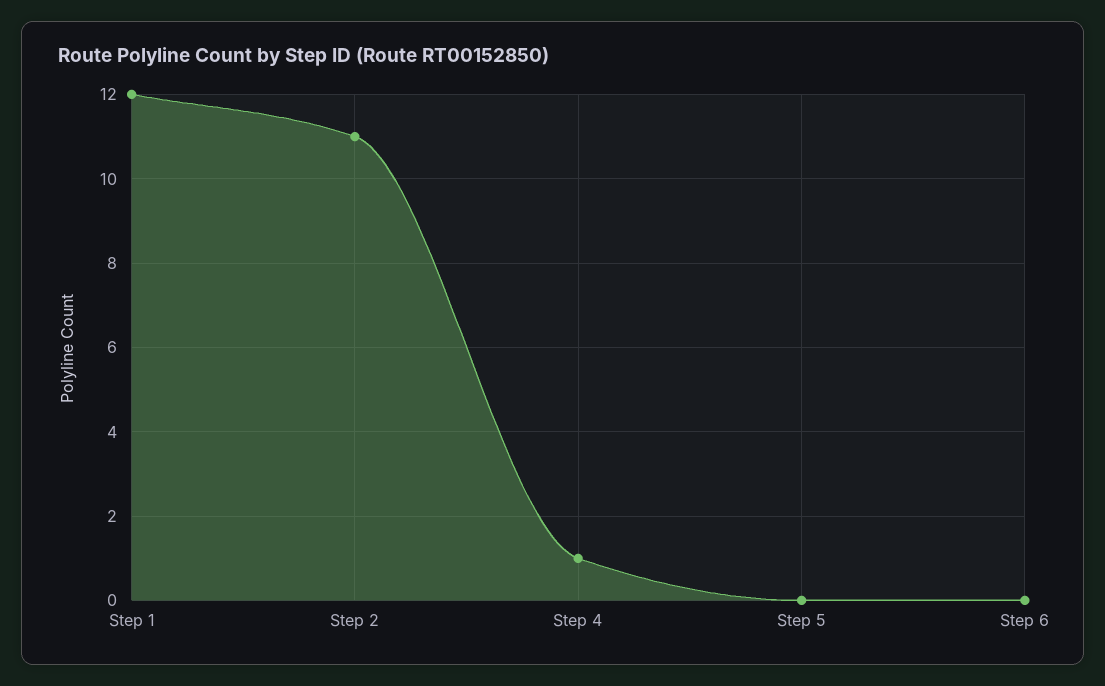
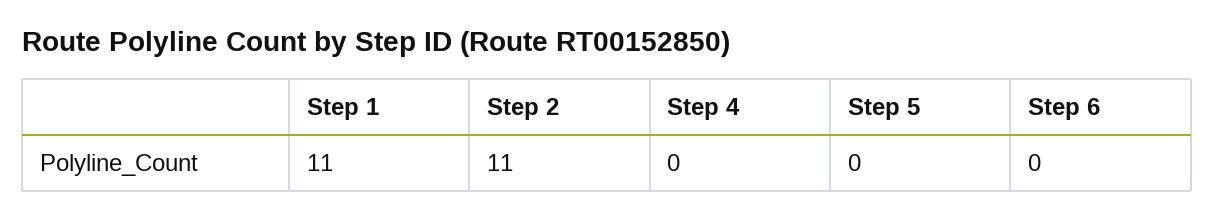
Step 1: 12 -> 11
Step 4: 1 -> 0

